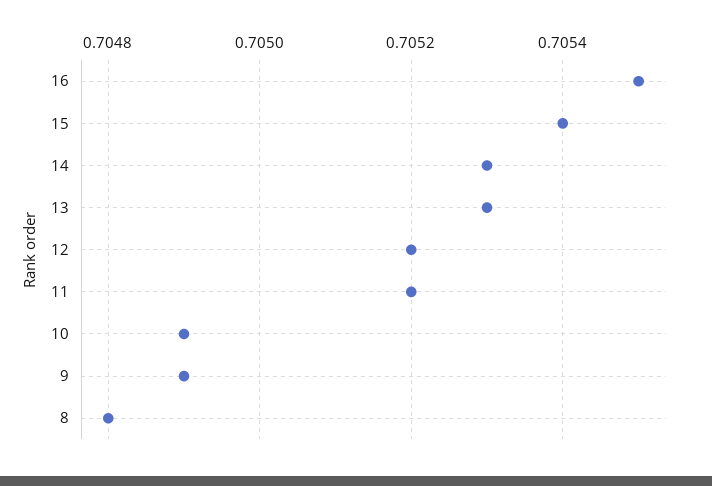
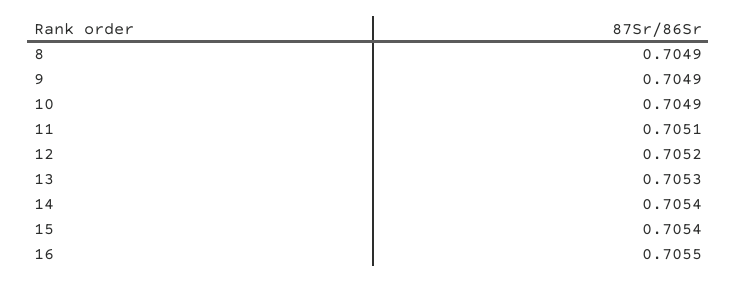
14: 0.7053 -> 0.7054
11: 0.7052 -> 0.7051
8: 0.7048 -> 0.7049

